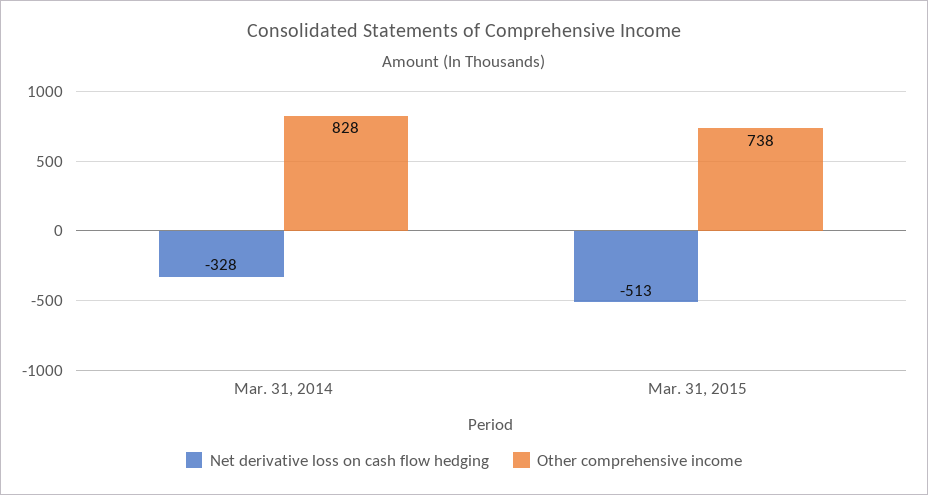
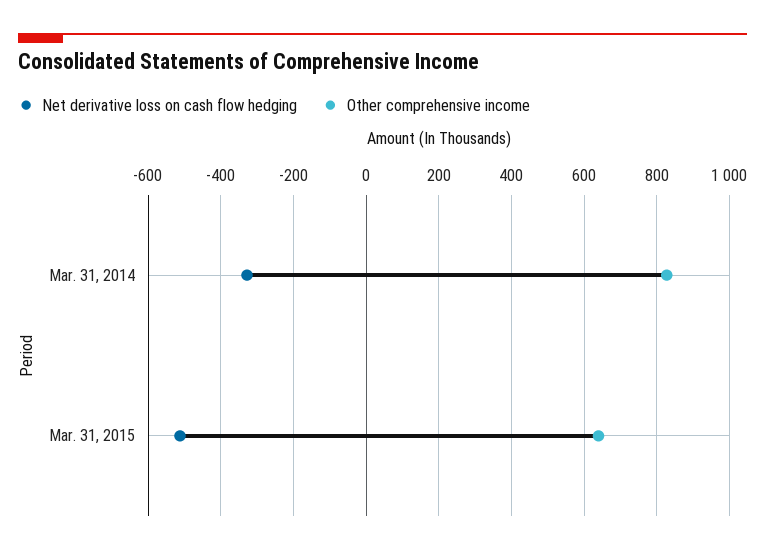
Other comprehensive income, Mar. 31, 2015: 738 -> 640

